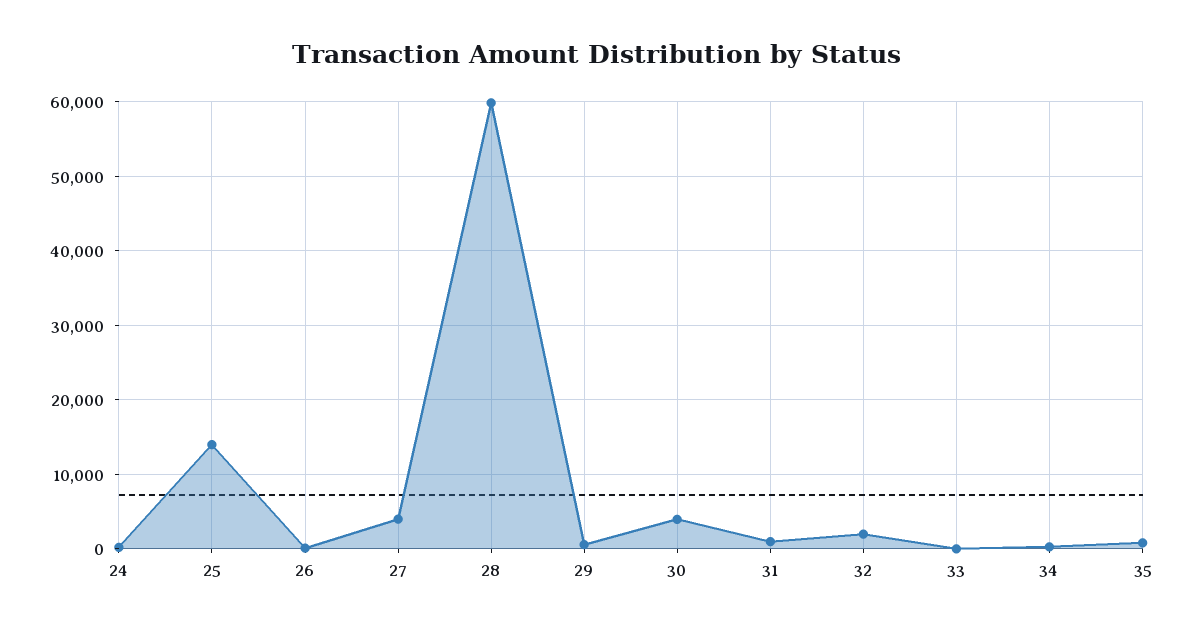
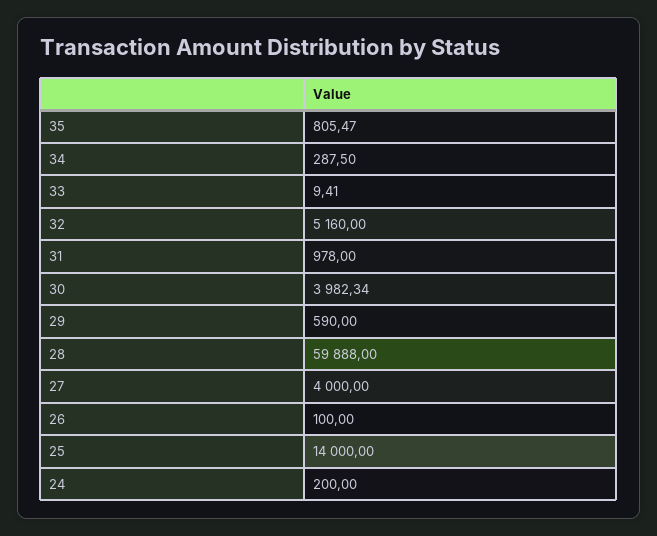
32: 2000 -> 5160

